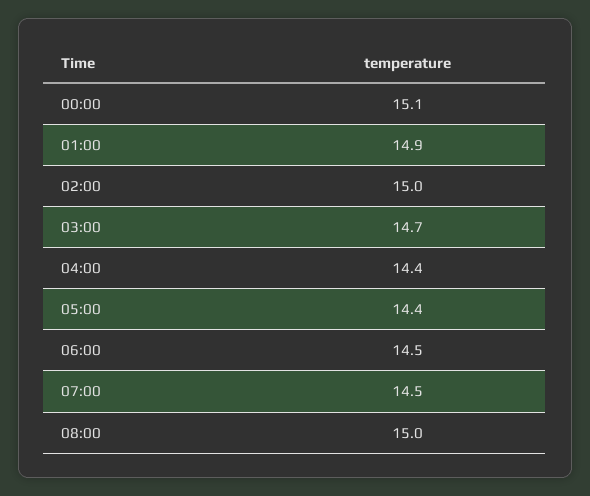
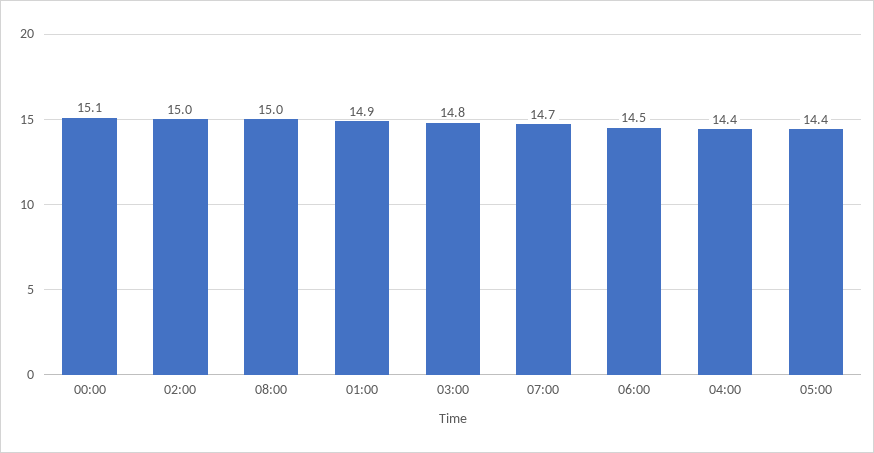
03:00: 14.7 -> 14.8
07:00: 14.5 -> 14.7

